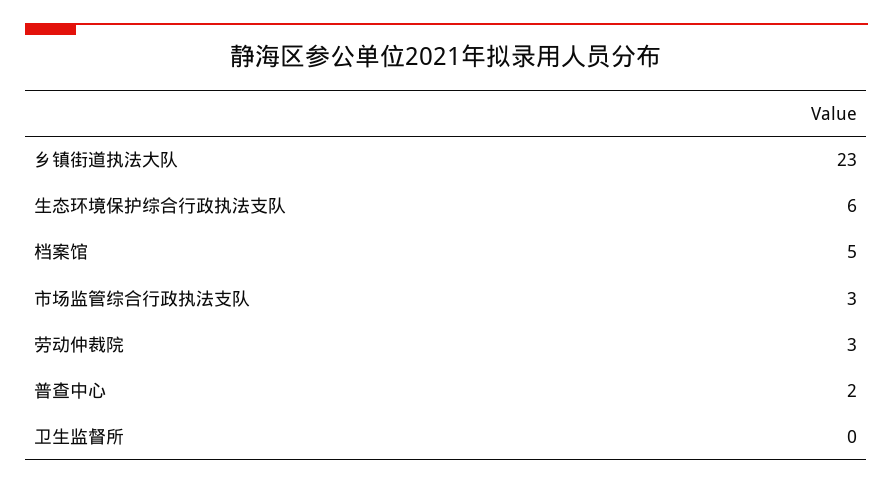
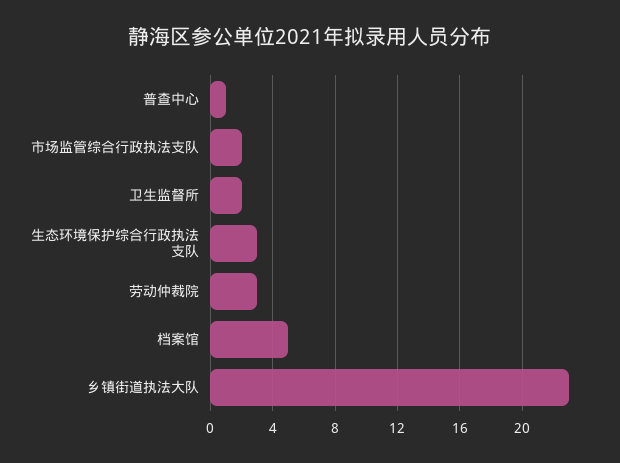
生态环境保护综合行政执法支队: 6 -> 3
市场监管综合行政执法支队: 3 -> 2
普查中心: 2 -> 1
卫生监督所: 0 -> 2

